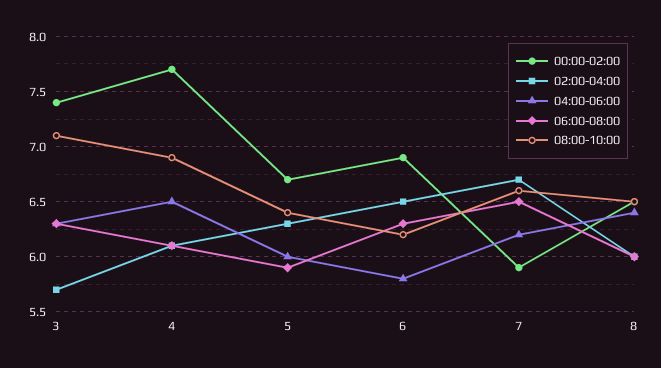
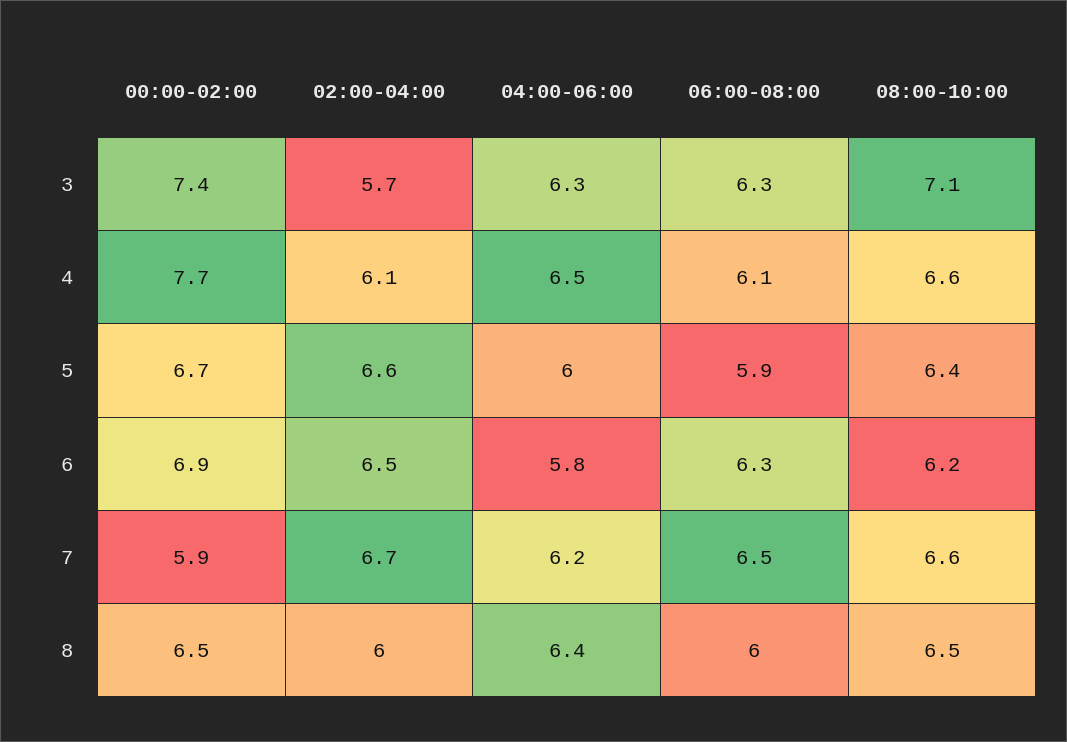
08:00-10:00, 4: 6.9 -> 6.6
02:00-04:00, 5: 6.3 -> 6.6

